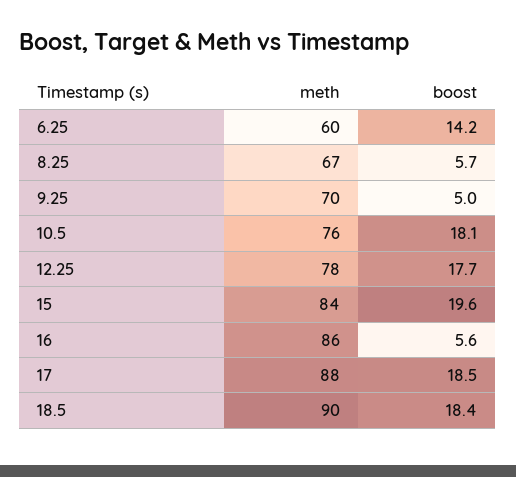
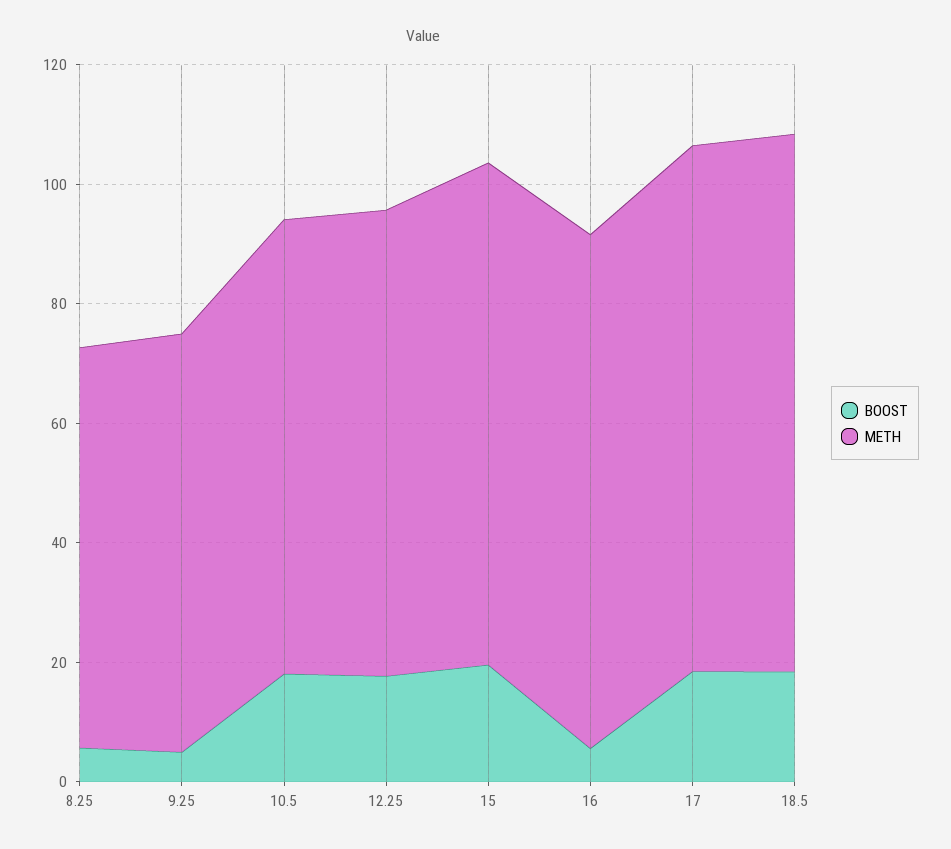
meth, 6.25: 60 -> none
boost, 6.25: 14.2 -> none

